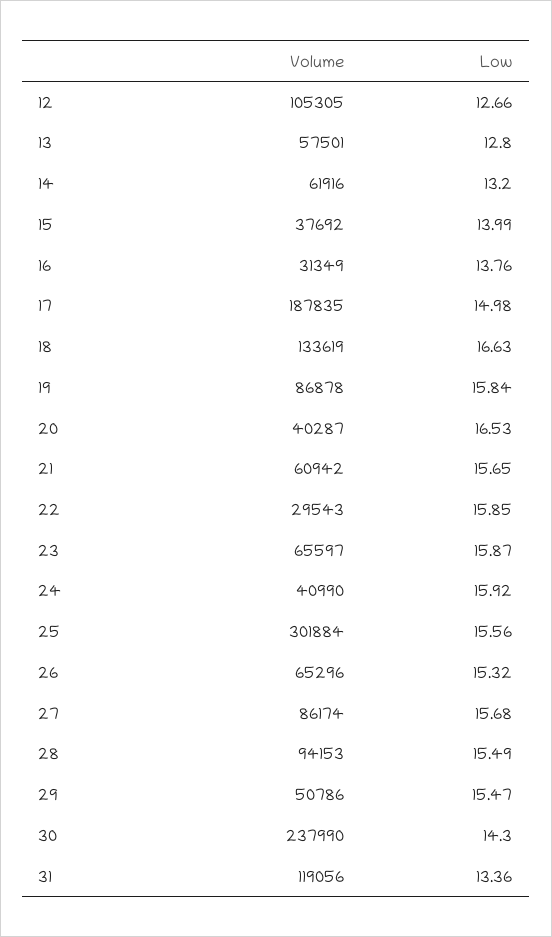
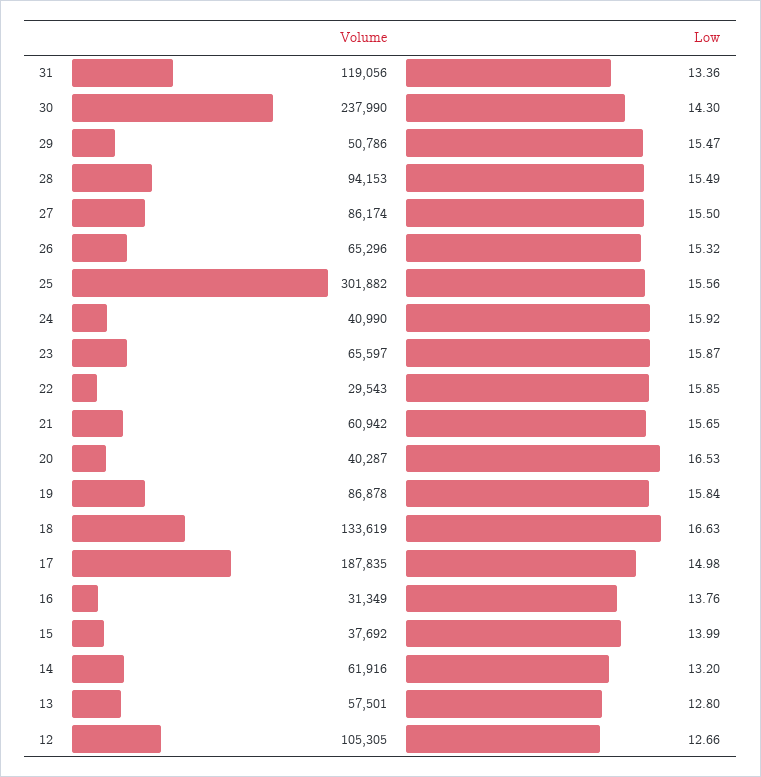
Volume, 25: 301884 -> 301882
Low, 27: 15.68 -> 15.5

